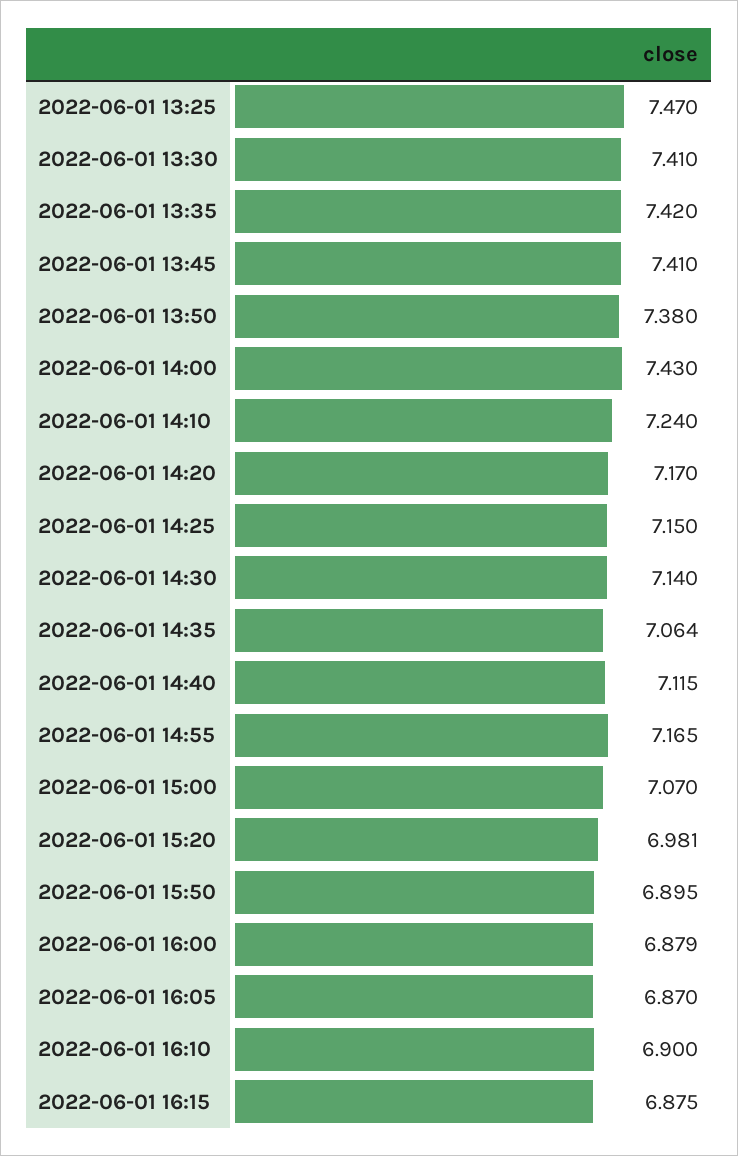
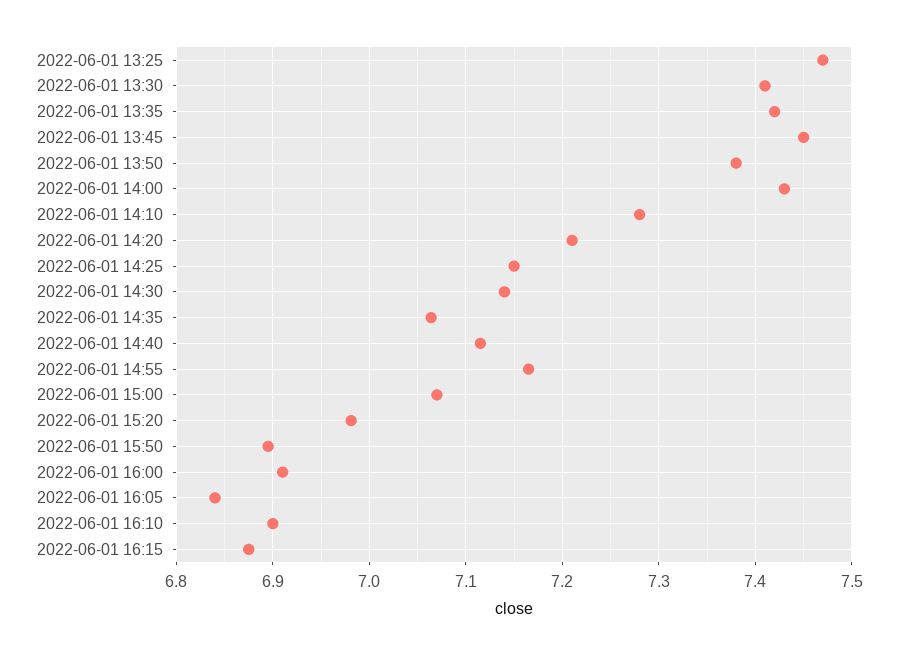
2022-06-01 13:45: 7.41 -> 7.45
2022-06-01 14:10: 7.24 -> 7.28
2022-06-01 14:20: 7.17 -> 7.21
2022-06-01 16:00: 6.879 -> 6.91
2022-06-01 16:05: 6.87 -> 6.84

